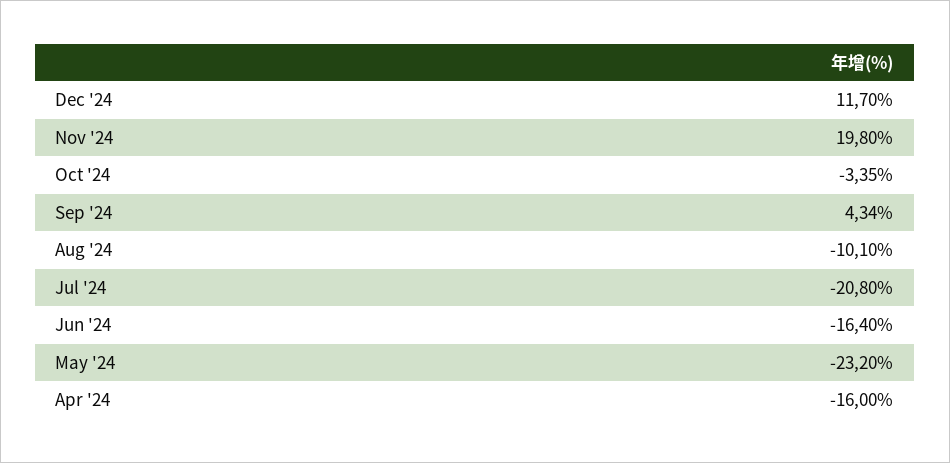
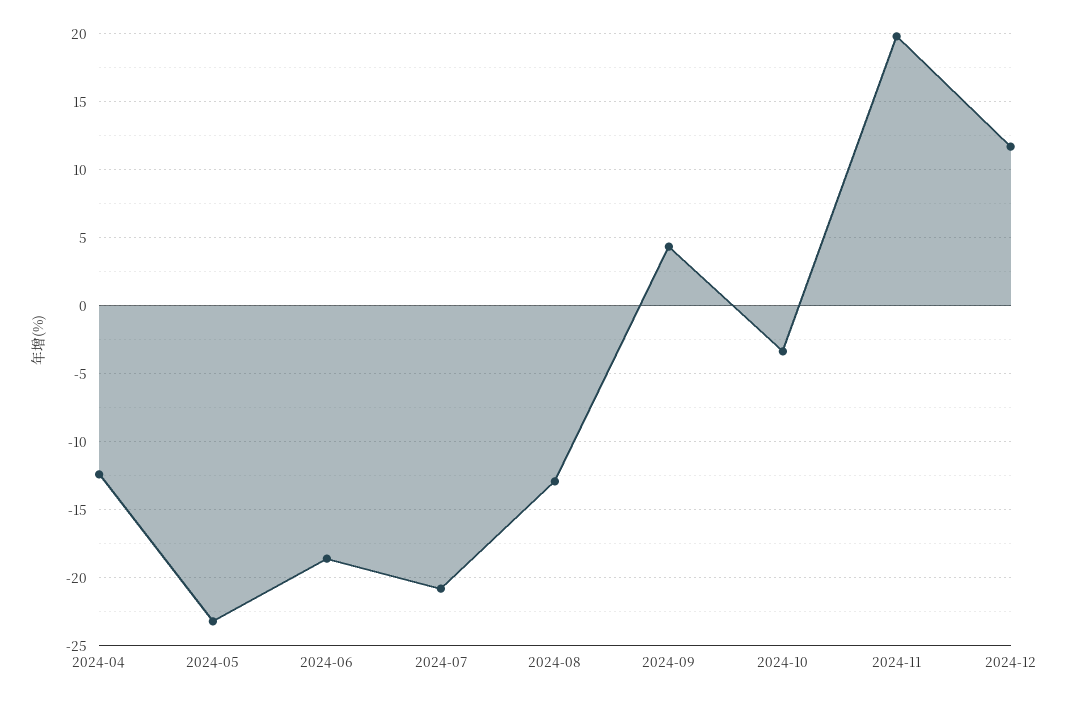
Aug '24: -10.1 -> -13
Jun '24: -16.4 -> -18.5
Apr '24: -16 -> -12.5

